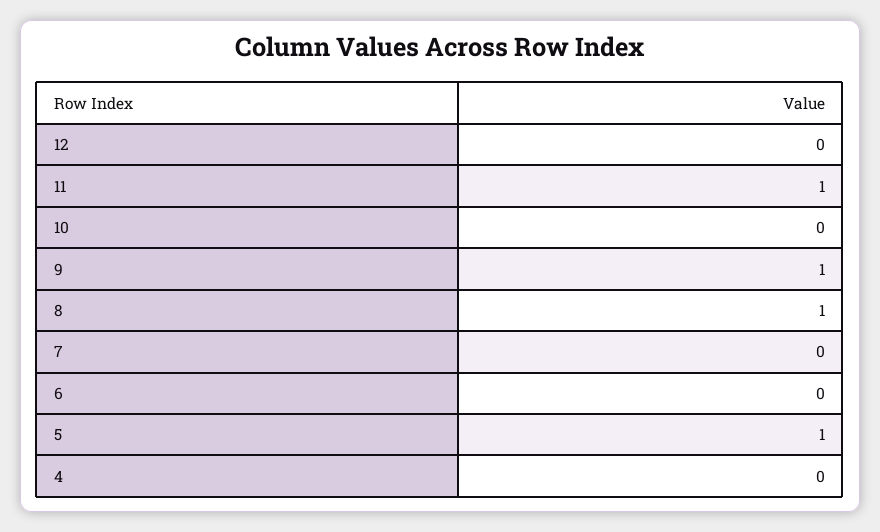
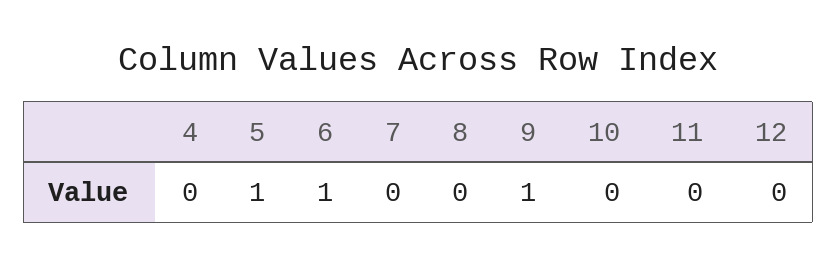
11: 1 -> 0
8: 1 -> 0
6: 0 -> 1

